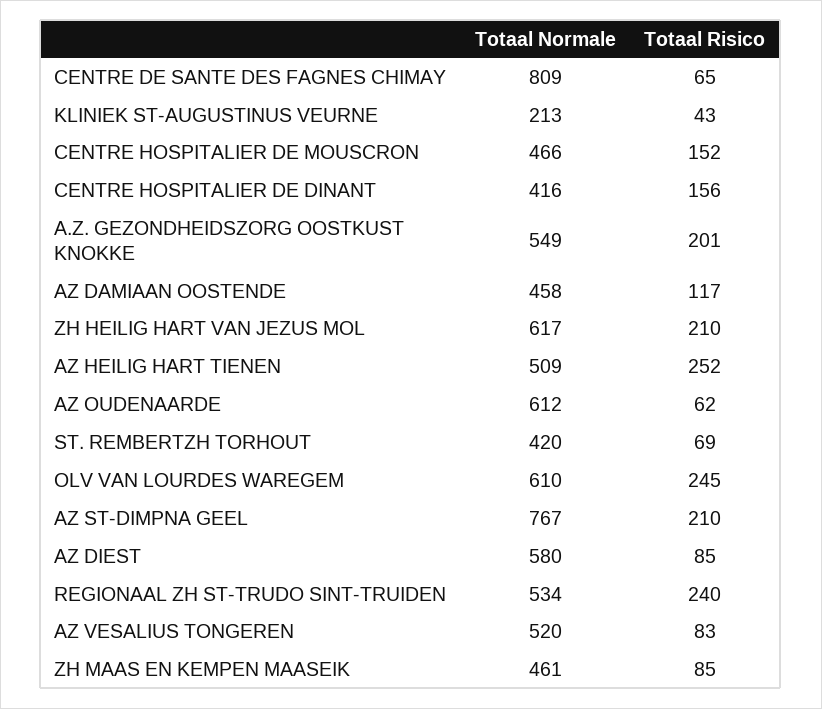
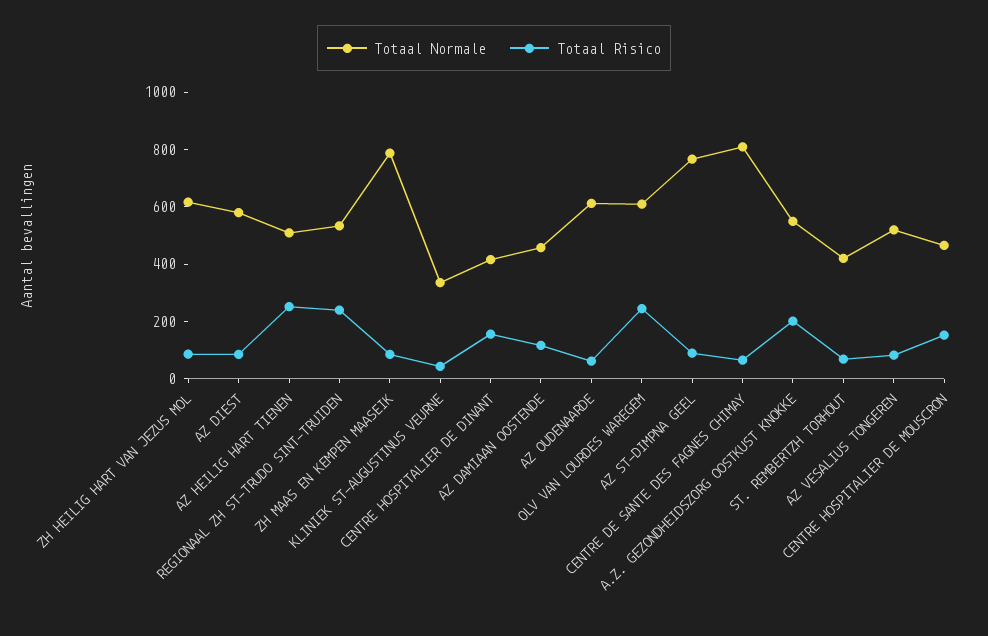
Totaal Normale, KLINIEK ST-AUGUSTINUS VEURNE: 213 -> 350
Totaal Risico, ZH HEILIG HART VAN JEZUS MOL: 210 -> 100
Totaal Risico, AZ ST-DIMPNA GEEL: 210 -> 100
Totaal Normale, ZH MAAS EN KEMPEN MAASEIK: 461 -> 800

